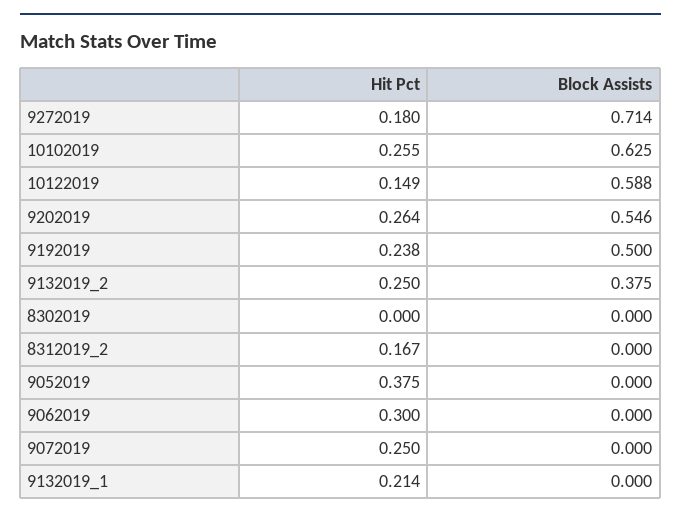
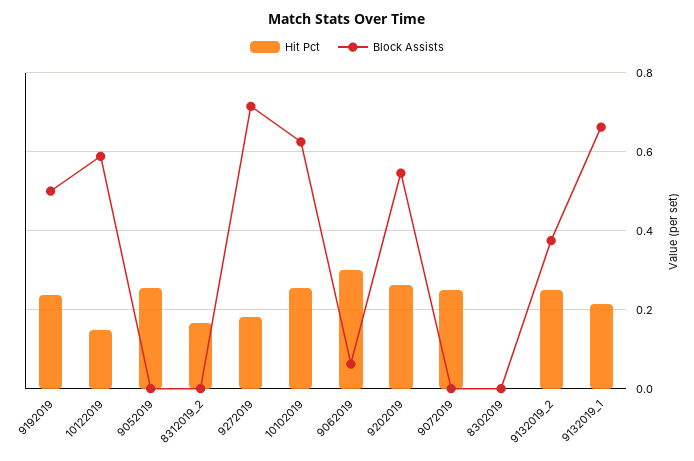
Hit Pct, 9052019: 0.375 -> 0.26
Block Assists, 9062019: 0 -> 0.06
Block Assists, 9132019_1: 0 -> 0.66

